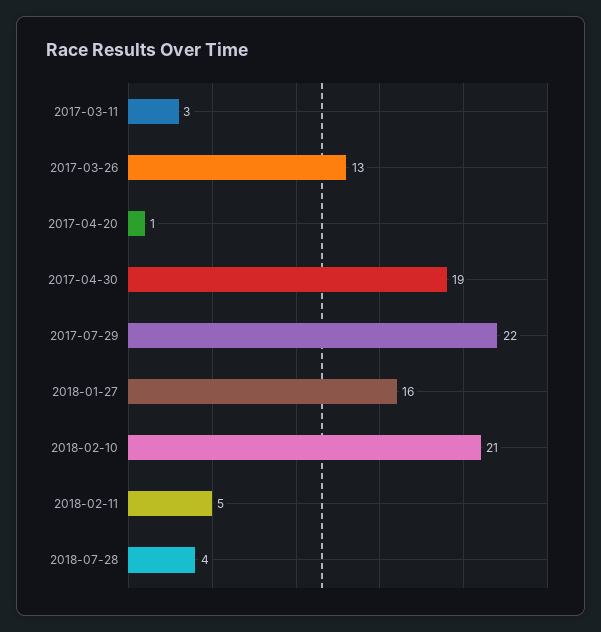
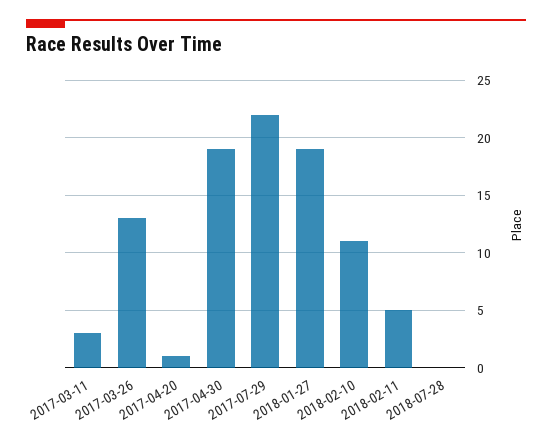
2018-01-27: 16 -> 19
2018-02-10: 21 -> 11
2018-07-28: 4 -> 0

